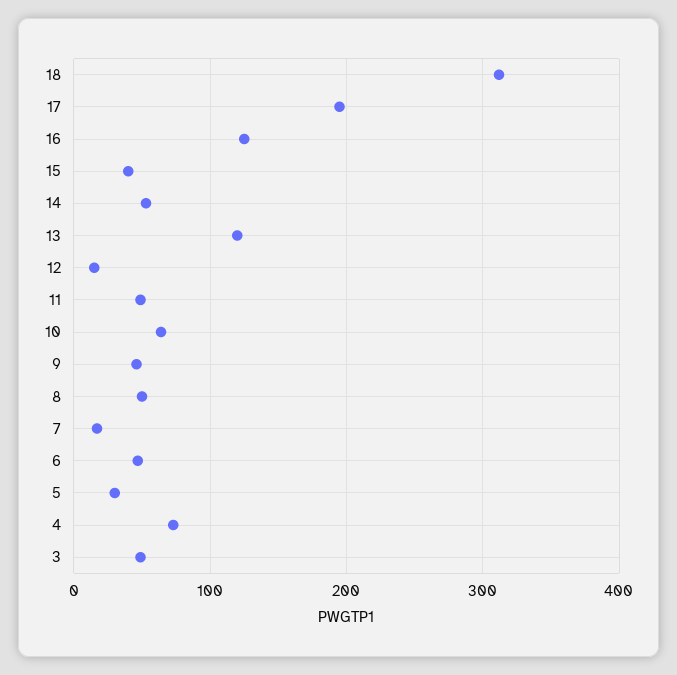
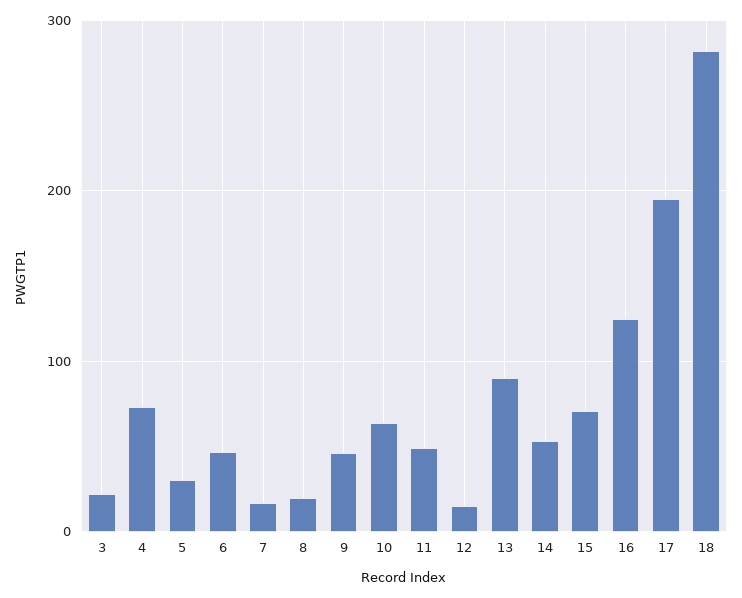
18: 310 -> 280
15: 40 -> 70
13: 120 -> 90
8: 50 -> 20
3: 50 -> 20

